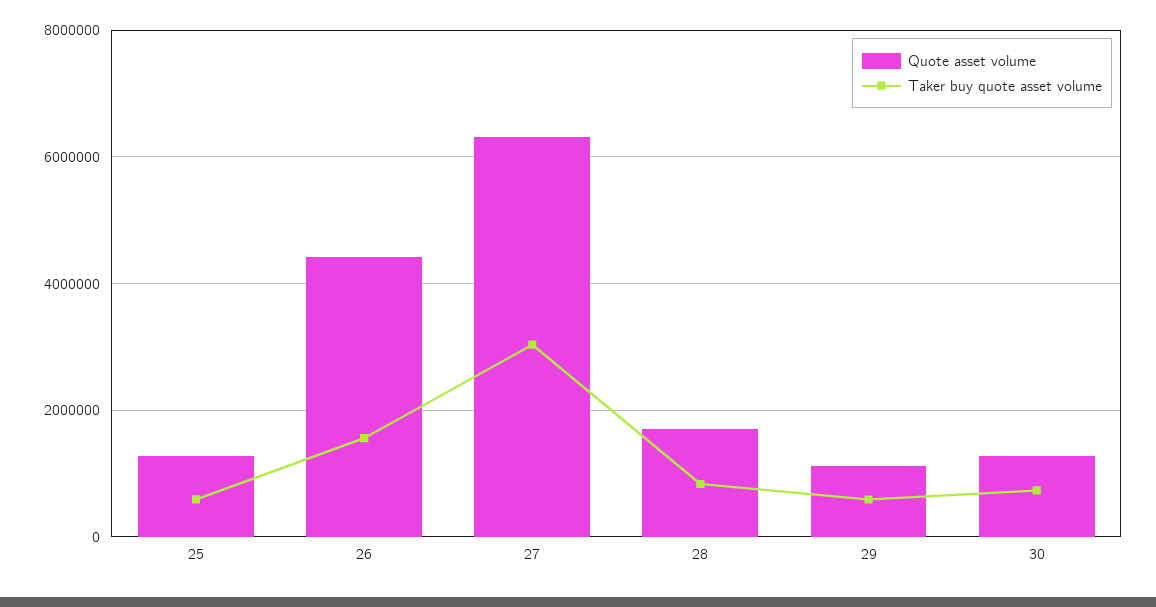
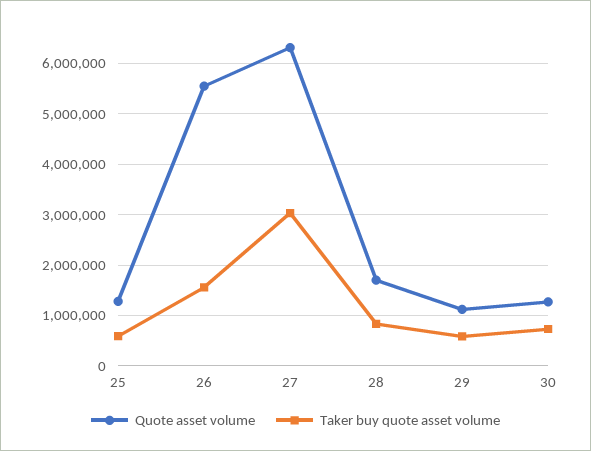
Quote asset volume, 26: 4400000 -> 5600000

